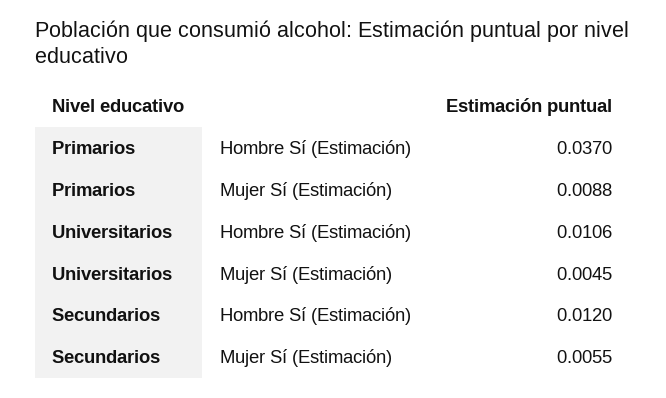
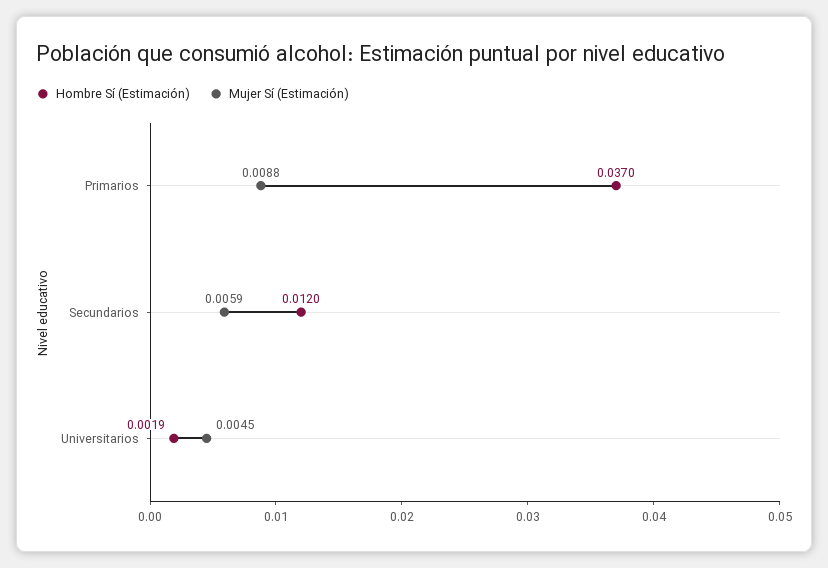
Hombre Sí (Estimación), Universitarios: 0.0106 -> 0.0019
Mujer Sí (Estimación), Secundarios: 0.0055 -> 0.0059

